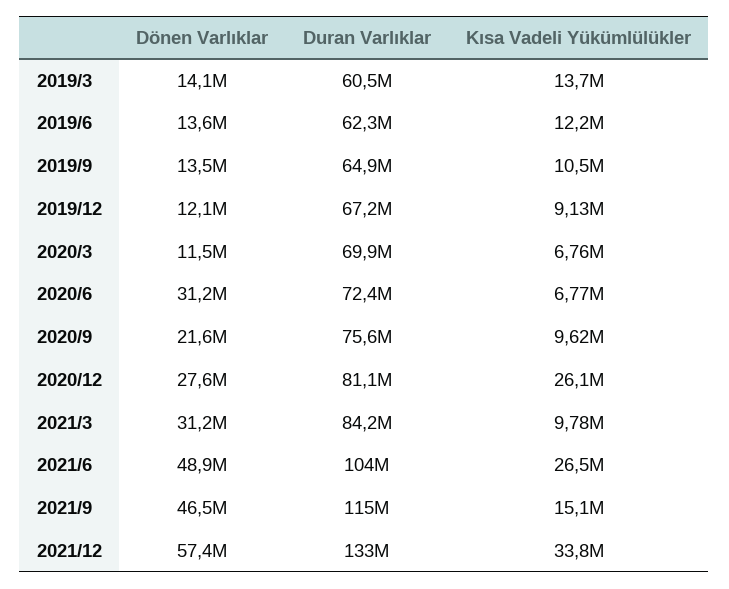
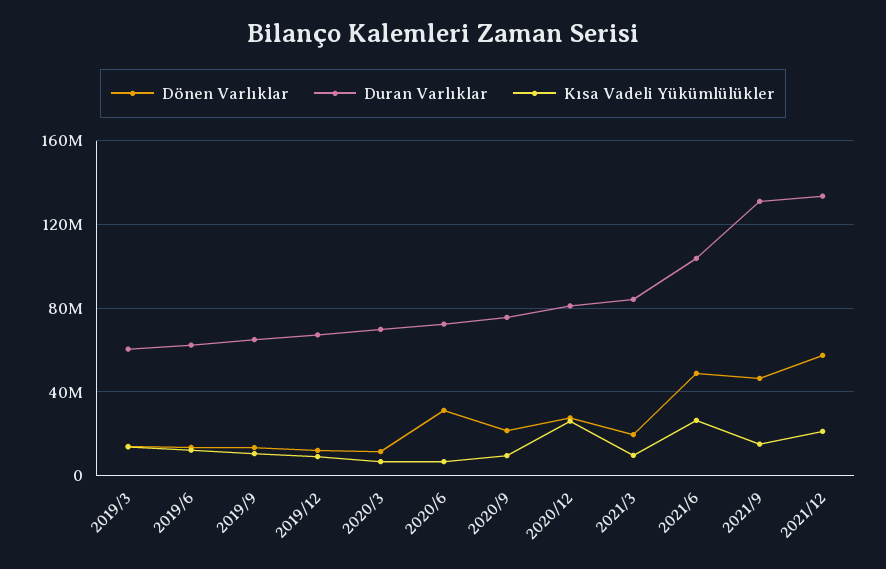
Dönen Varlıklar, 2021/3: 31200000 -> 20000000
Duran Varlıklar, 2021/9: 115000000 -> 130000000
Kısa Vadeli Yükümlülükler, 2021/12: 33800000 -> 20000000

